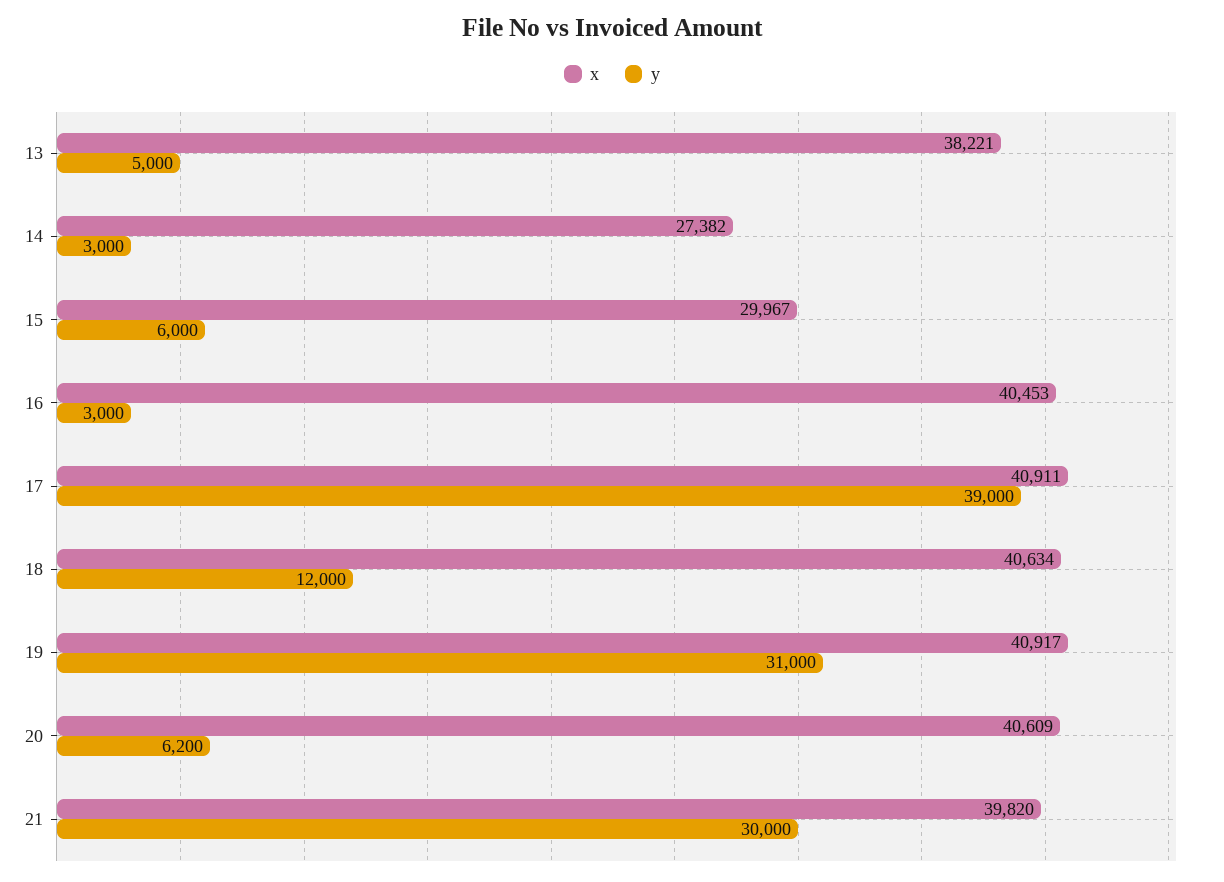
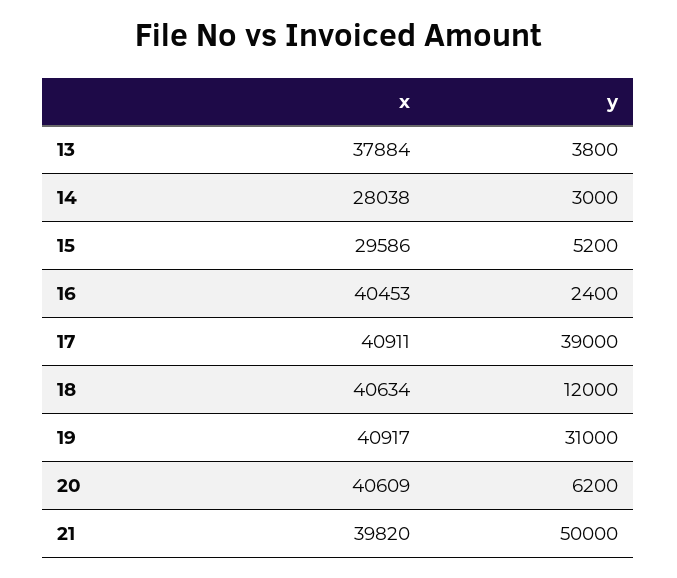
x, 13: 38221 -> 37884
y, 13: 5000 -> 3800
x, 14: 27382 -> 28038
x, 15: 29967 -> 29586
y, 15: 6000 -> 5200
y, 16: 3000 -> 2400
y, 21: 30000 -> 50000

